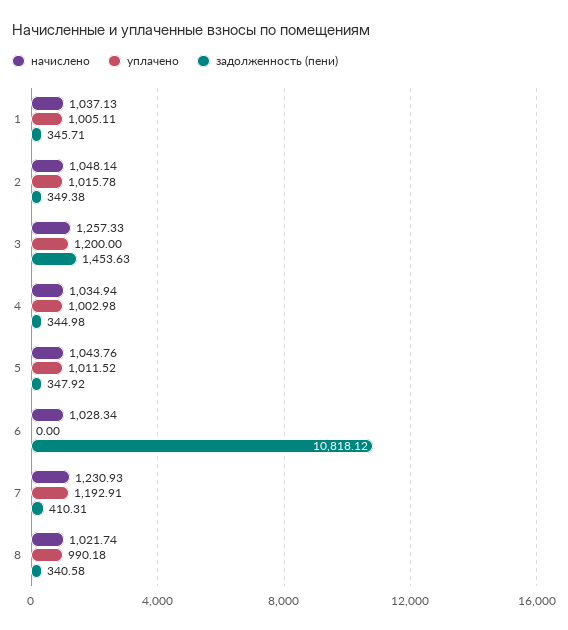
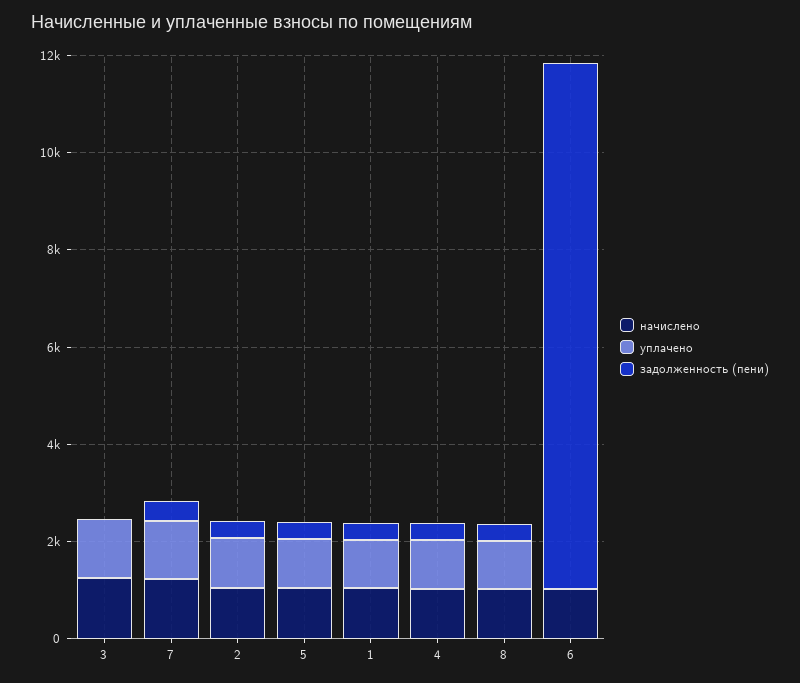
задолженность (пени), 3: 1453.63 -> 0

